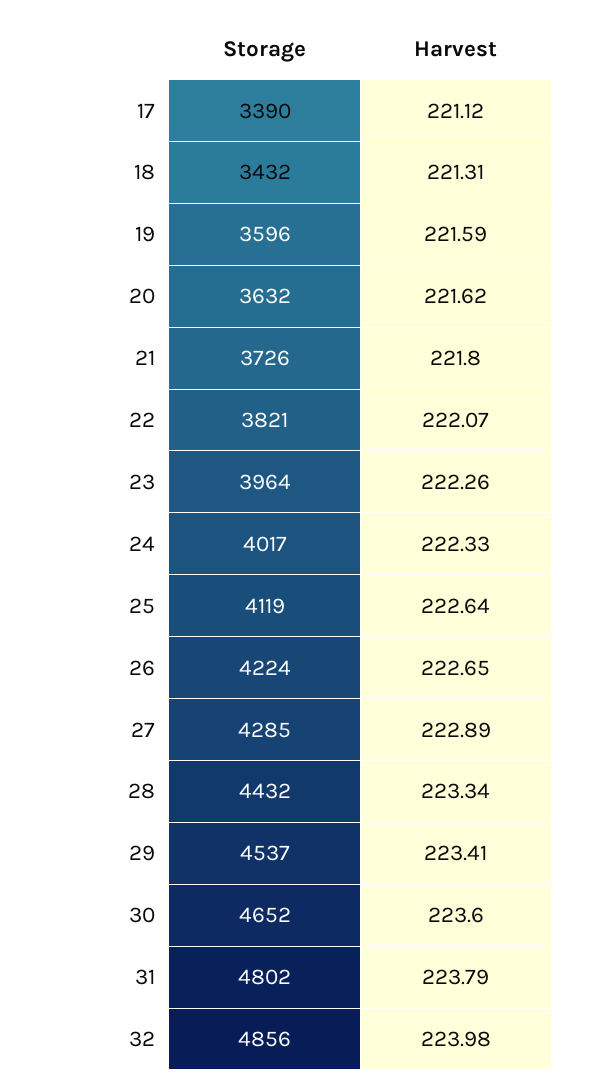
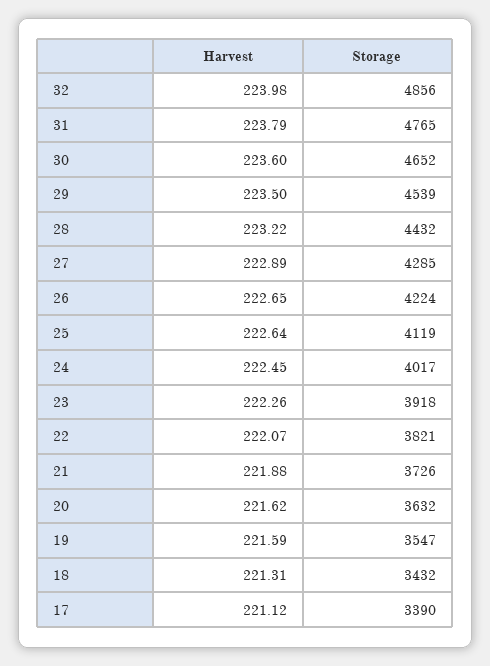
Storage, 19: 3596 -> 3547
Harvest, 21: 221.8 -> 221.88
Storage, 23: 3964 -> 3918
Harvest, 24: 222.33 -> 222.45
Harvest, 28: 223.34 -> 223.22
Storage, 29: 4537 -> 4539
Harvest, 29: 223.41 -> 223.5
Storage, 31: 4802 -> 4765

